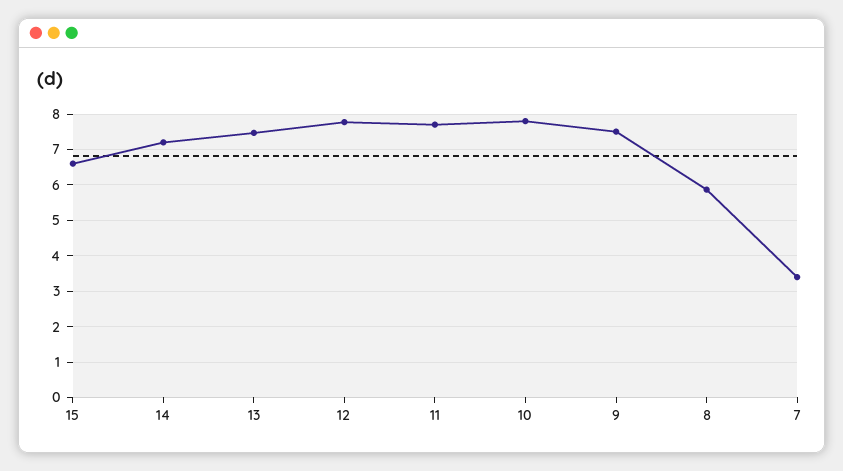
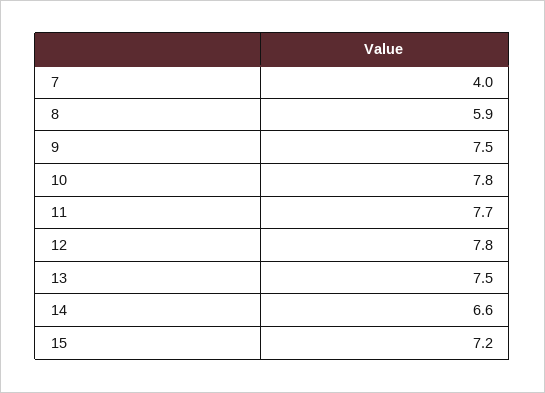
15: 6.6 -> 7.2
14: 7.2 -> 6.6
7: 3.4 -> 4

